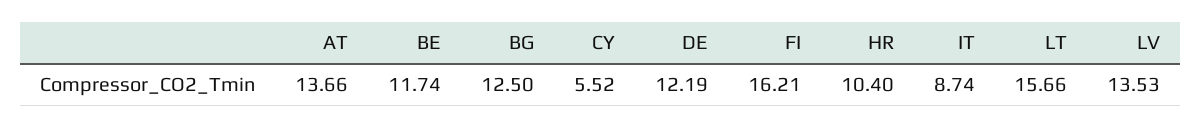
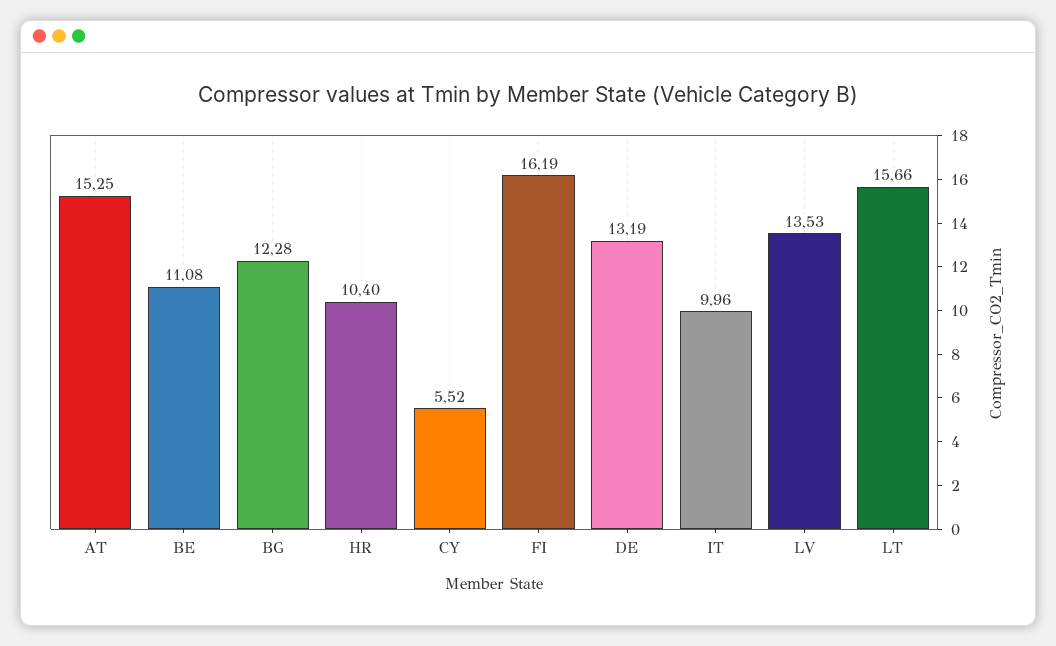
AT: 13.66 -> 15.25
BE: 11.74 -> 11.08
BG: 12.5 -> 12.28
DE: 12.19 -> 13.19
FI: 16.21 -> 16.19
IT: 8.74 -> 9.96

